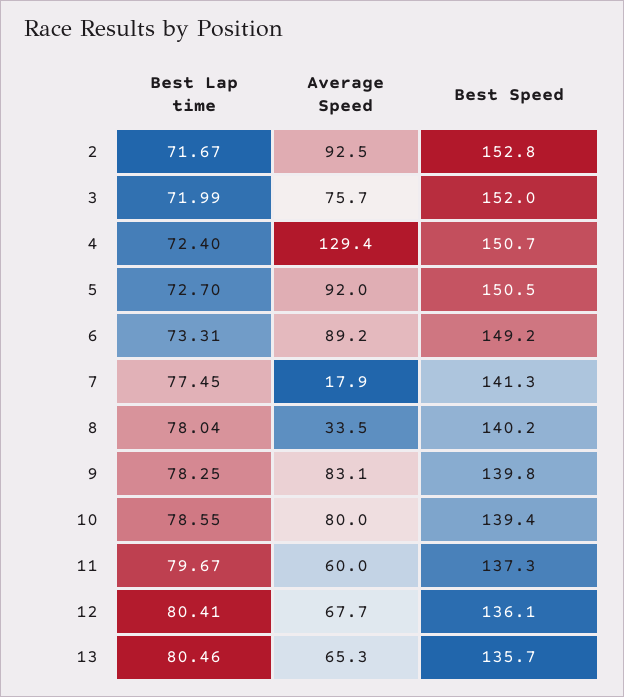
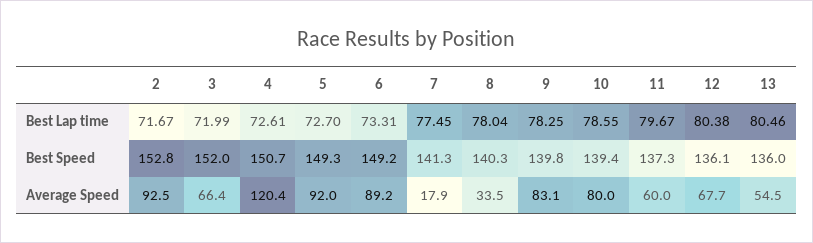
Average Speed, 3: 75.7 -> 66.4
Best Lap time, 4: 72.4 -> 72.61
Average Speed, 4: 129.4 -> 120.4
Best Speed, 5: 150.5 -> 149.3
Best Speed, 8: 140.2 -> 140.3
Best Lap time, 12: 80.41 -> 80.38
Average Speed, 13: 65.3 -> 54.5
Best Speed, 13: 135.7 -> 136

